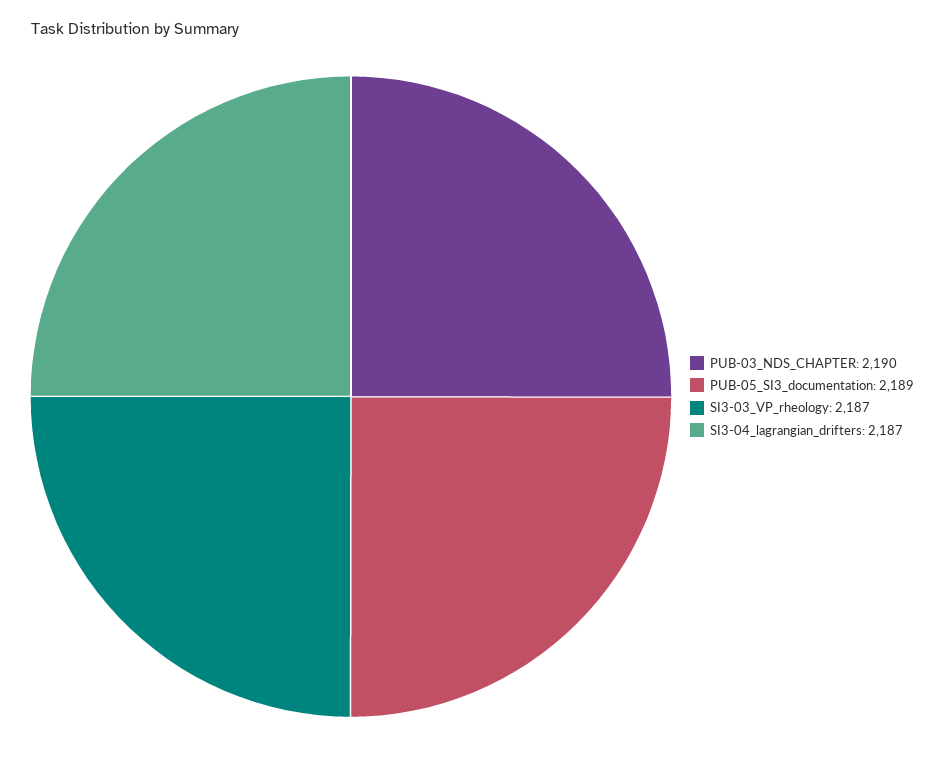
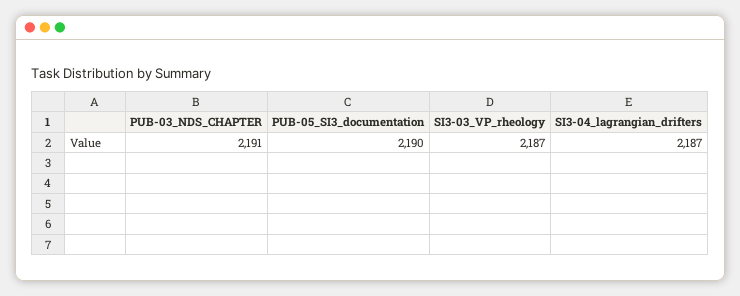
PUB-03_NDS_CHAPTER: 2190 -> 2191
PUB-05_SI3_documentation: 2189 -> 2190

